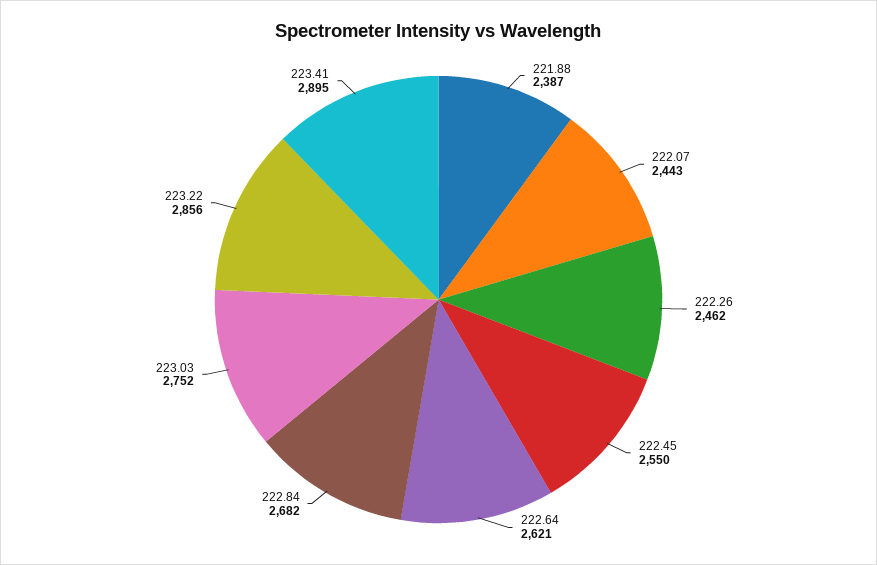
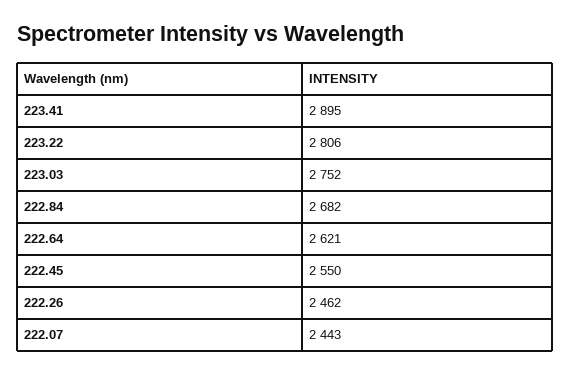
221.88: 2387 -> none
223.22: 2856 -> 2806

